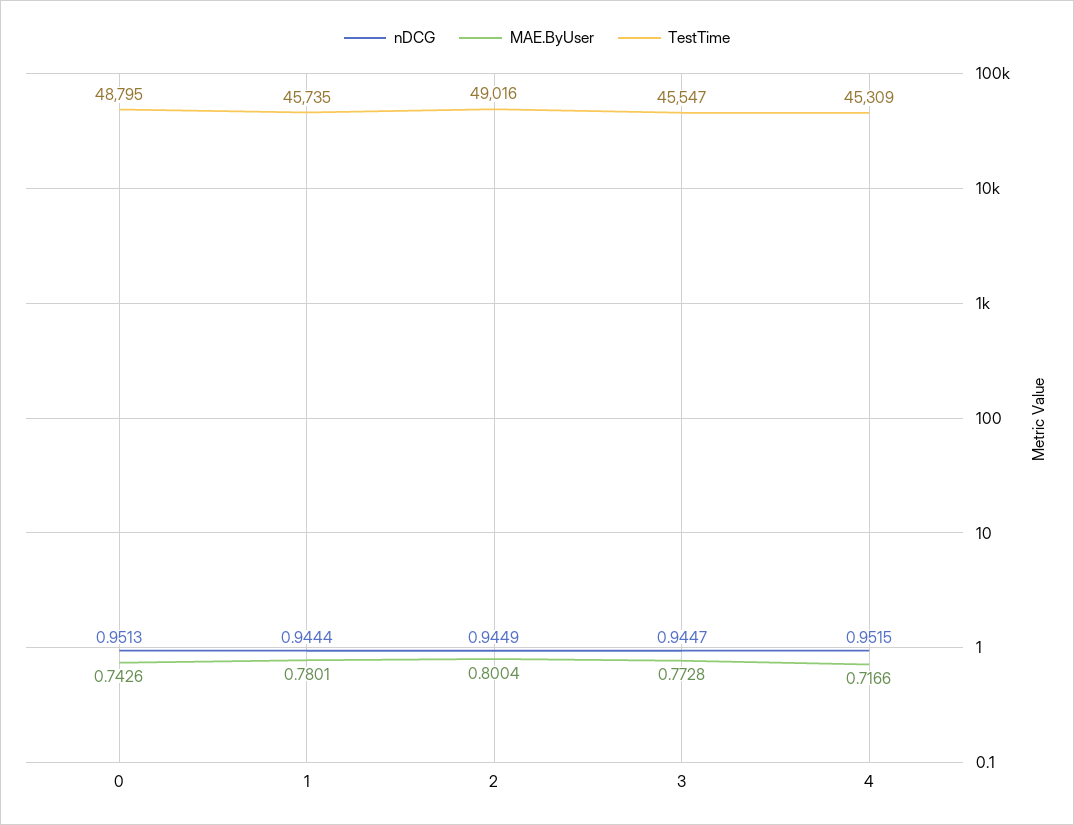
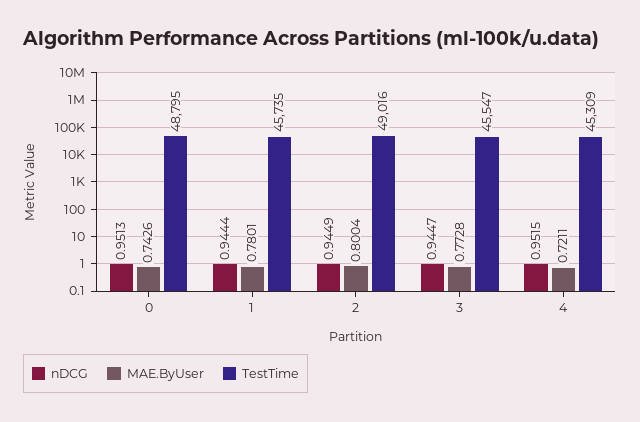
MAE.ByUser, 4: 0.7166 -> 0.7211

